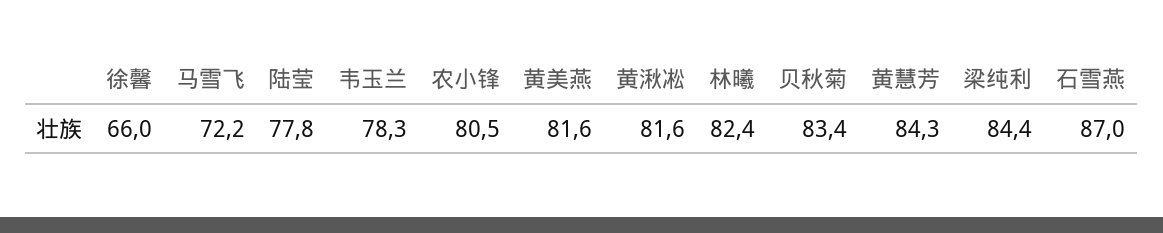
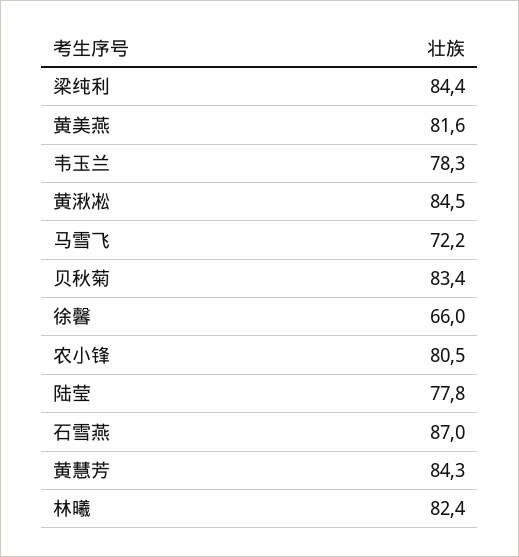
黄湫凇: 81.6 -> 84.5

